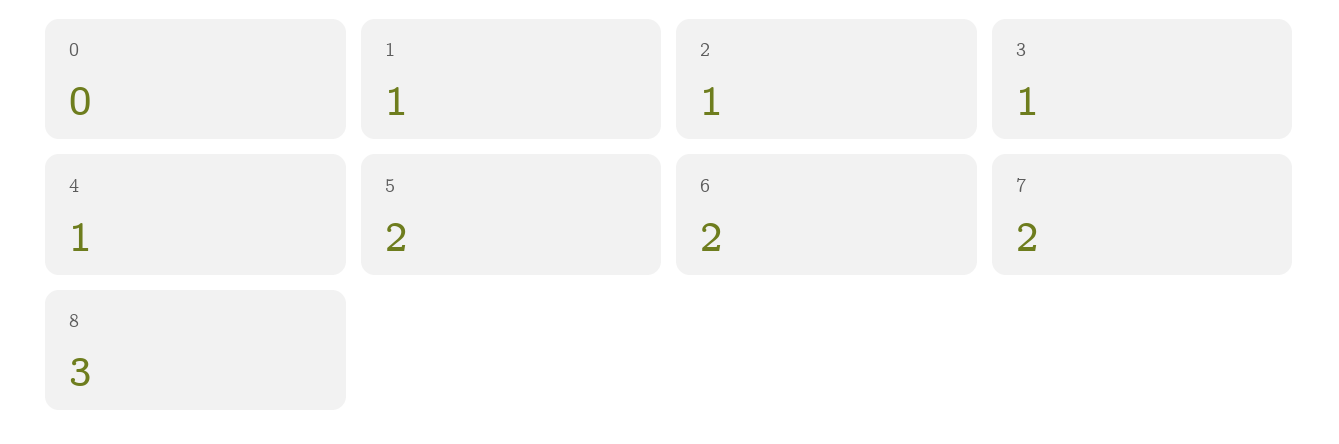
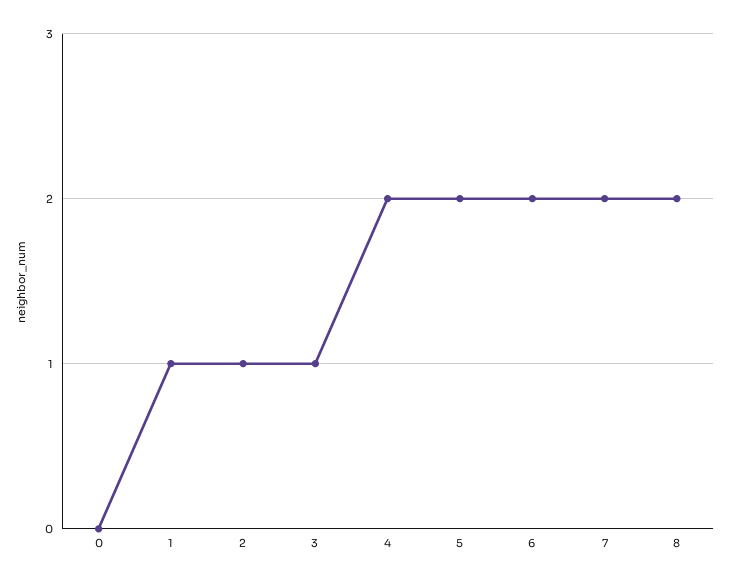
4: 1 -> 2
8: 3 -> 2

